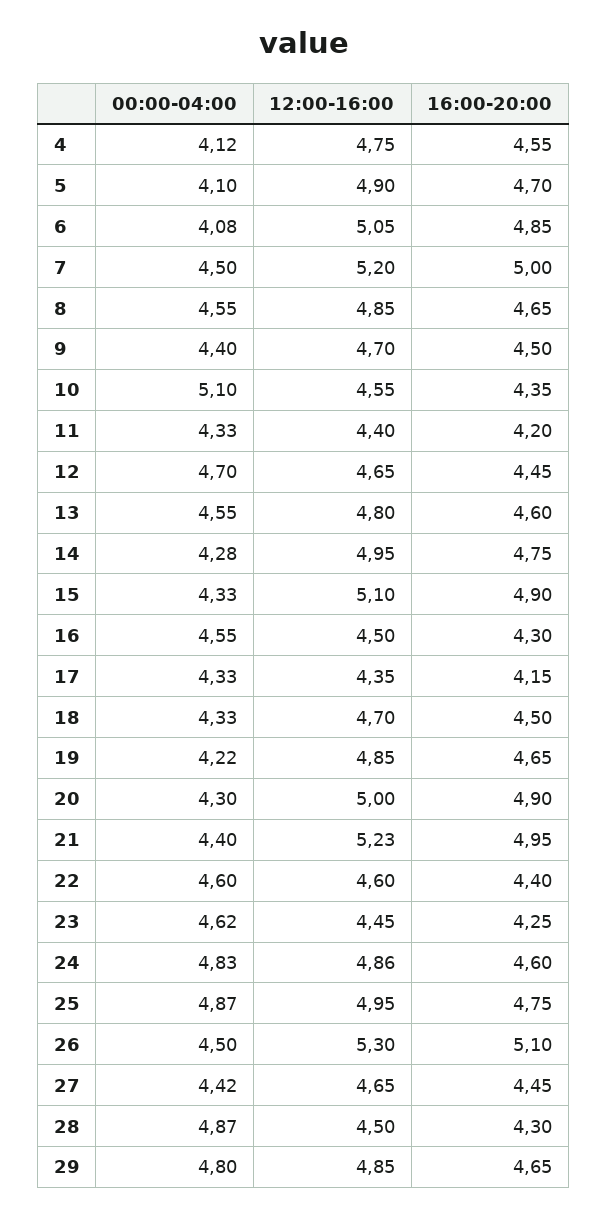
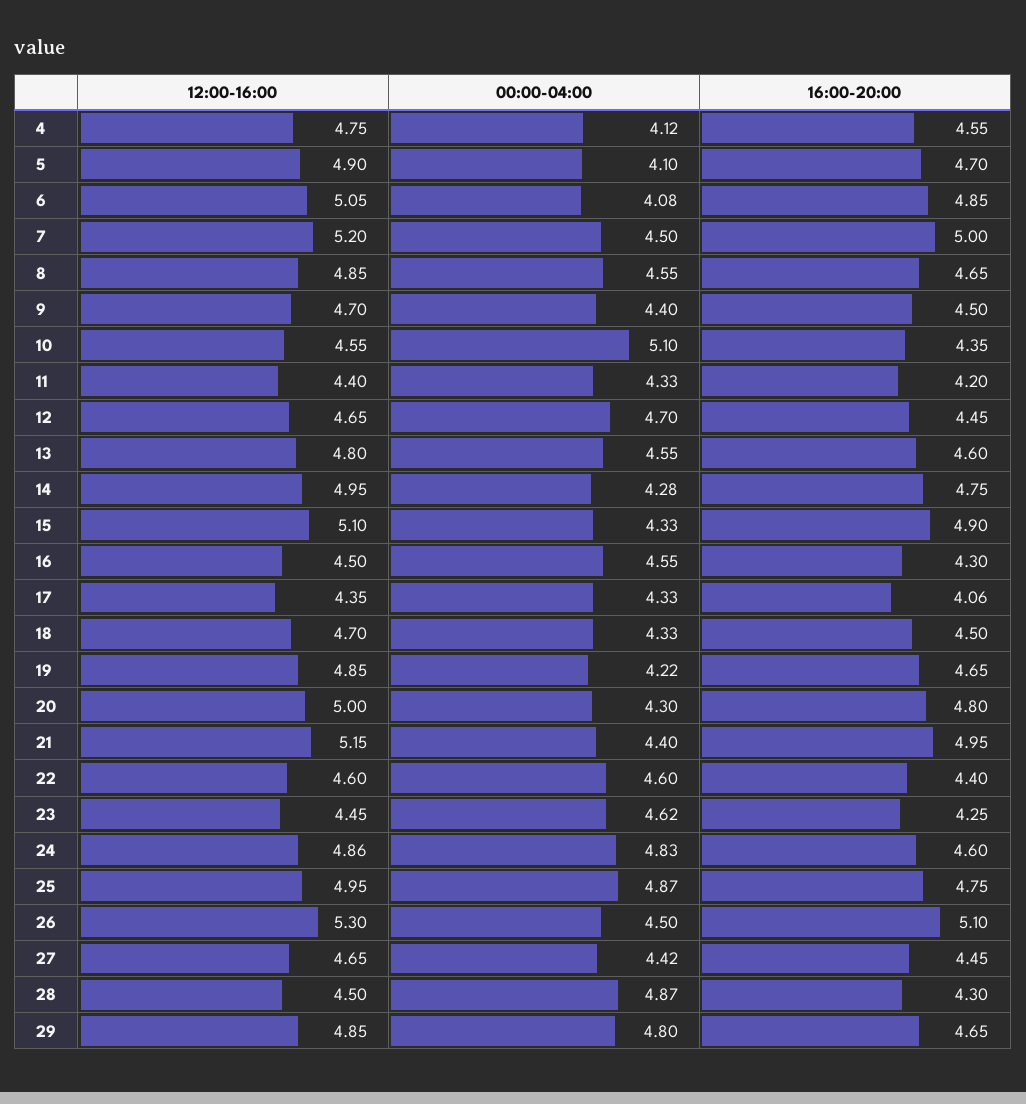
16:00-20:00, 17: 4.15 -> 4.06
16:00-20:00, 20: 4.9 -> 4.8
12:00-16:00, 21: 5.23 -> 5.15

